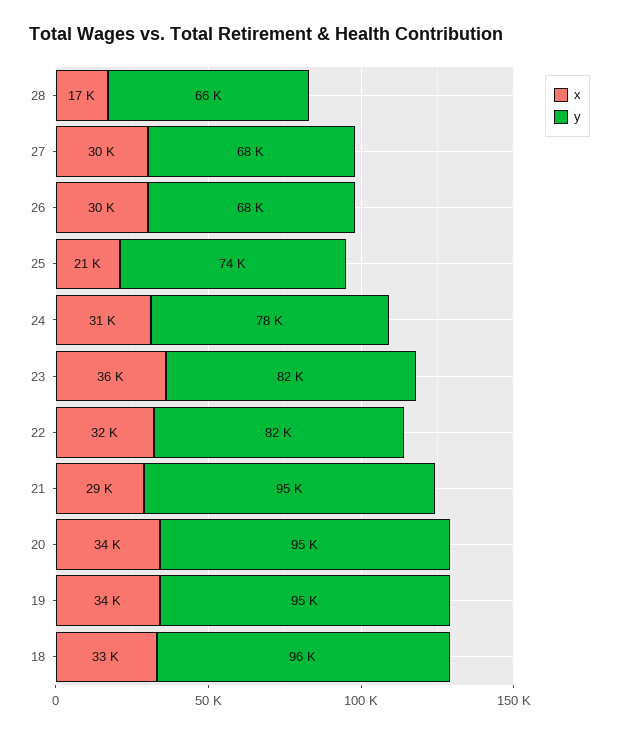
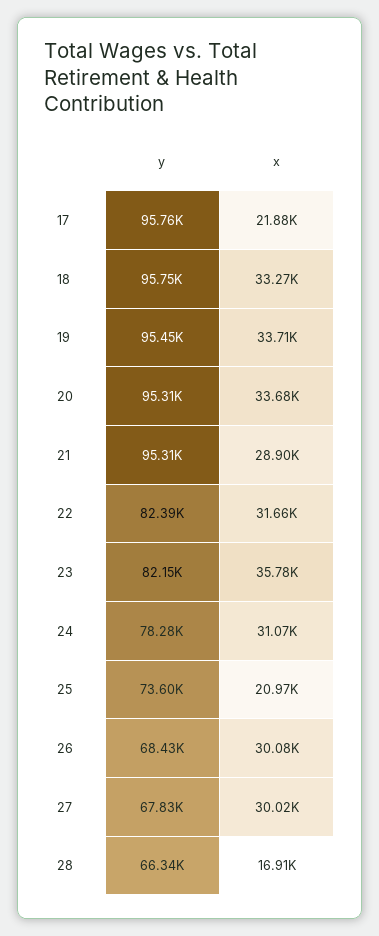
y, 17: none -> 95760
x, 17: none -> 21880

